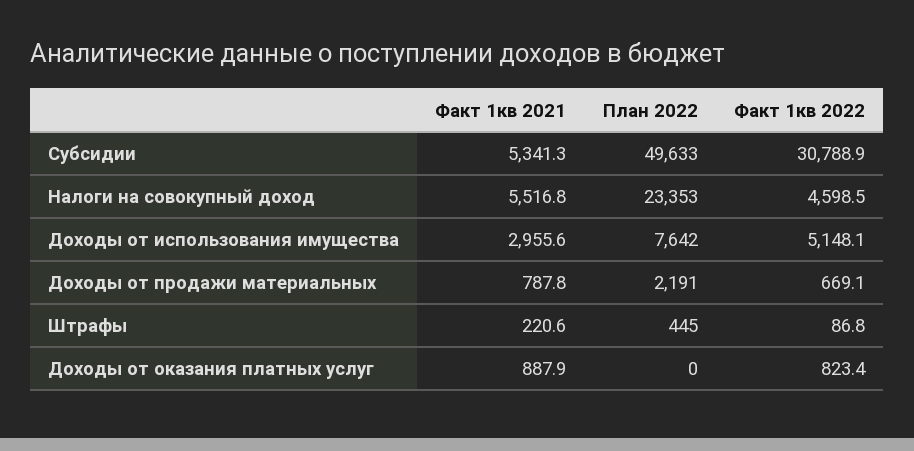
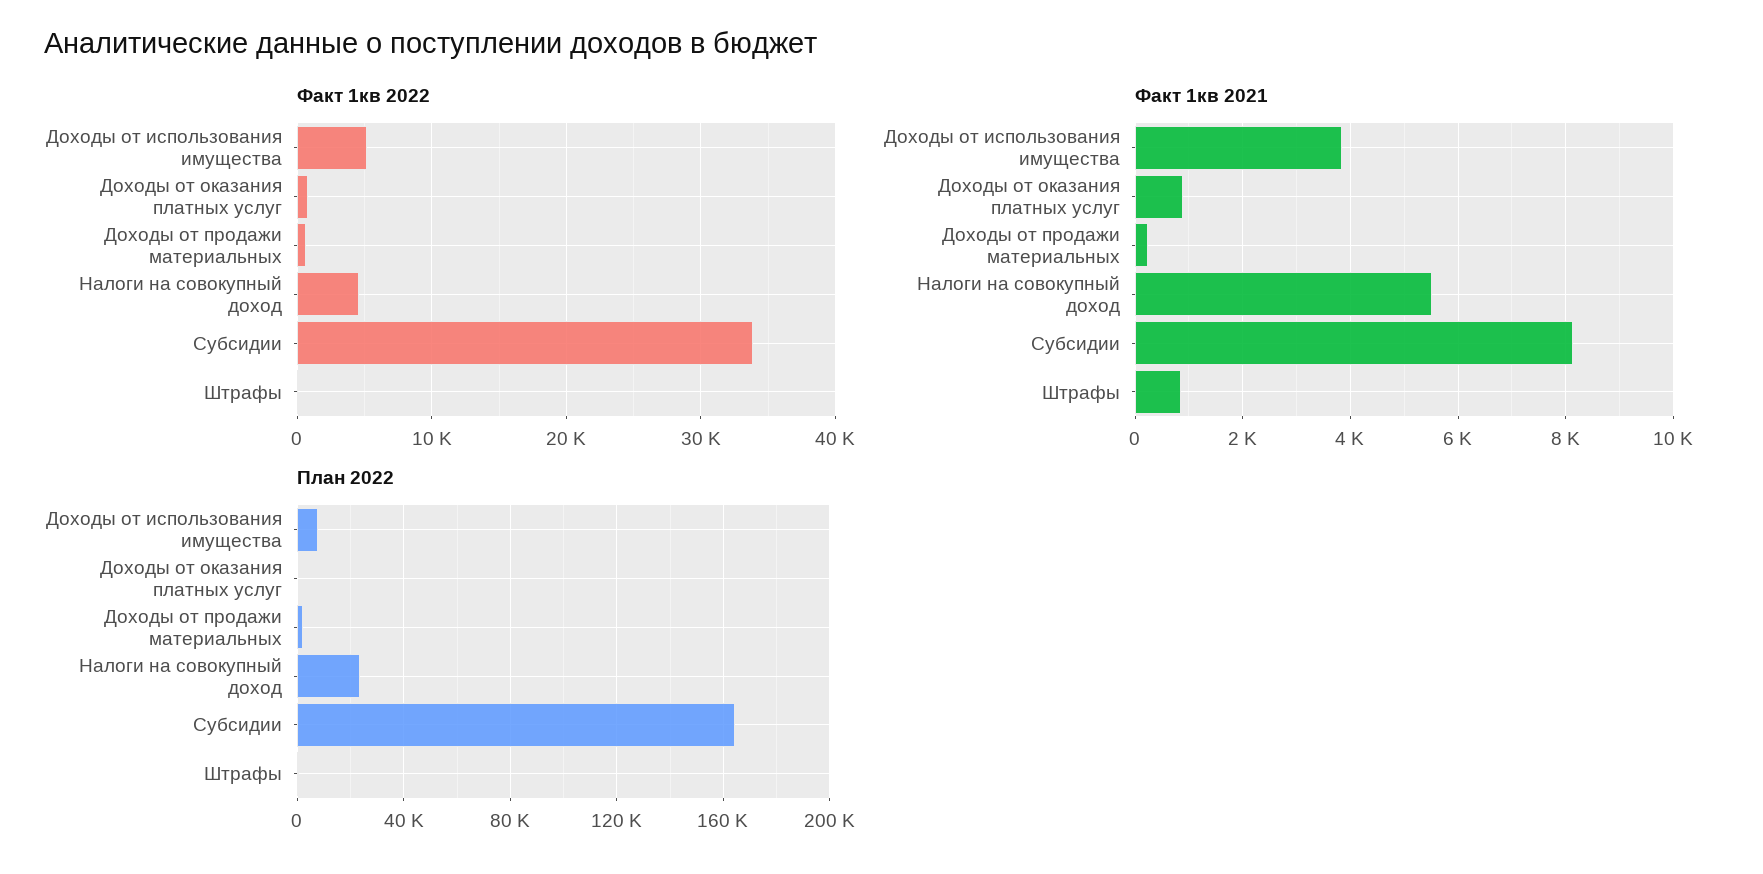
Факт 1кв 2021, Субсидии: 5341.3 -> 8200
План 2022, Субсидии: 49633 -> 165000
Факт 1кв 2022, Субсидии: 30788.9 -> 34000
Факт 1кв 2021, Доходы от использования имущества: 2955.6 -> 3800
Факт 1кв 2021, Доходы от продажи материальных: 787.8 -> 200
Факт 1кв 2021, Штрафы: 220.6 -> 800

